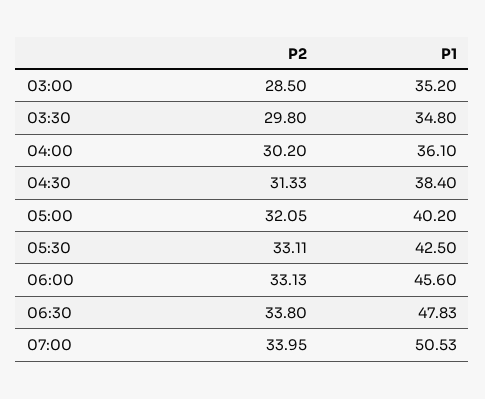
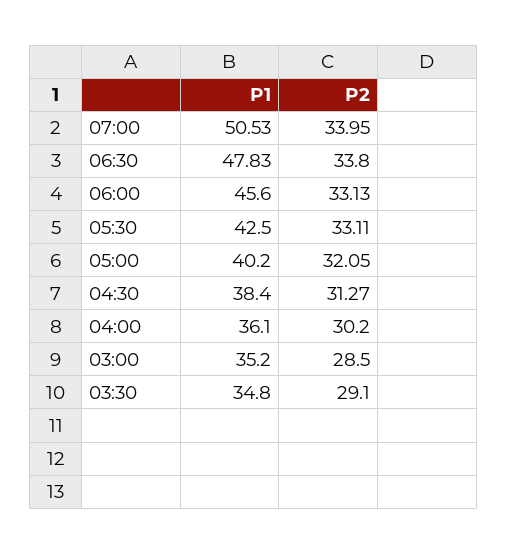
P2, 03:30: 29.8 -> 29.1
P2, 04:30: 31.33 -> 31.27

